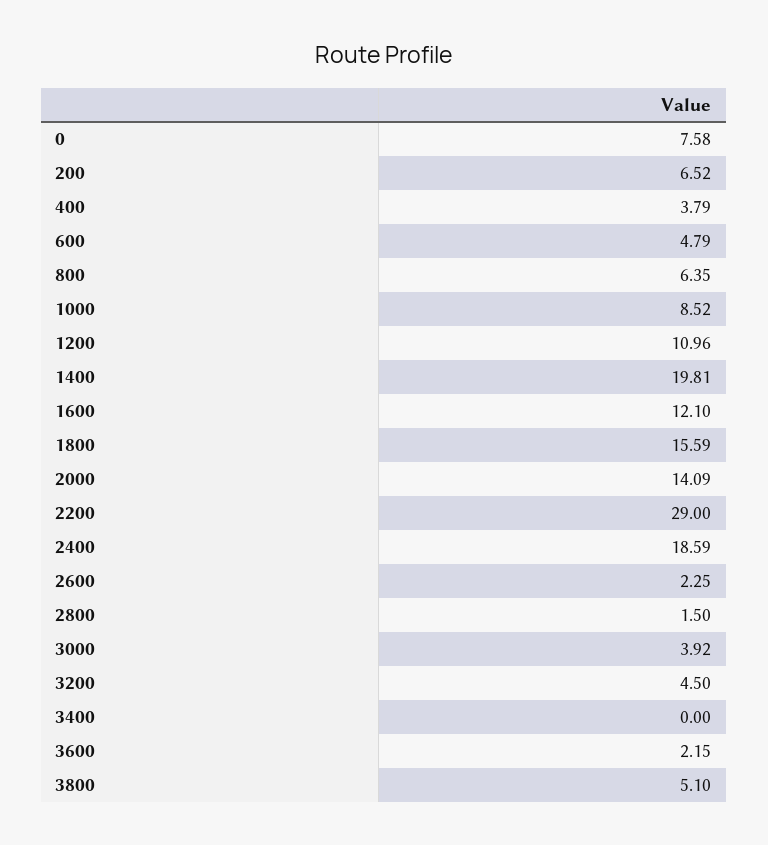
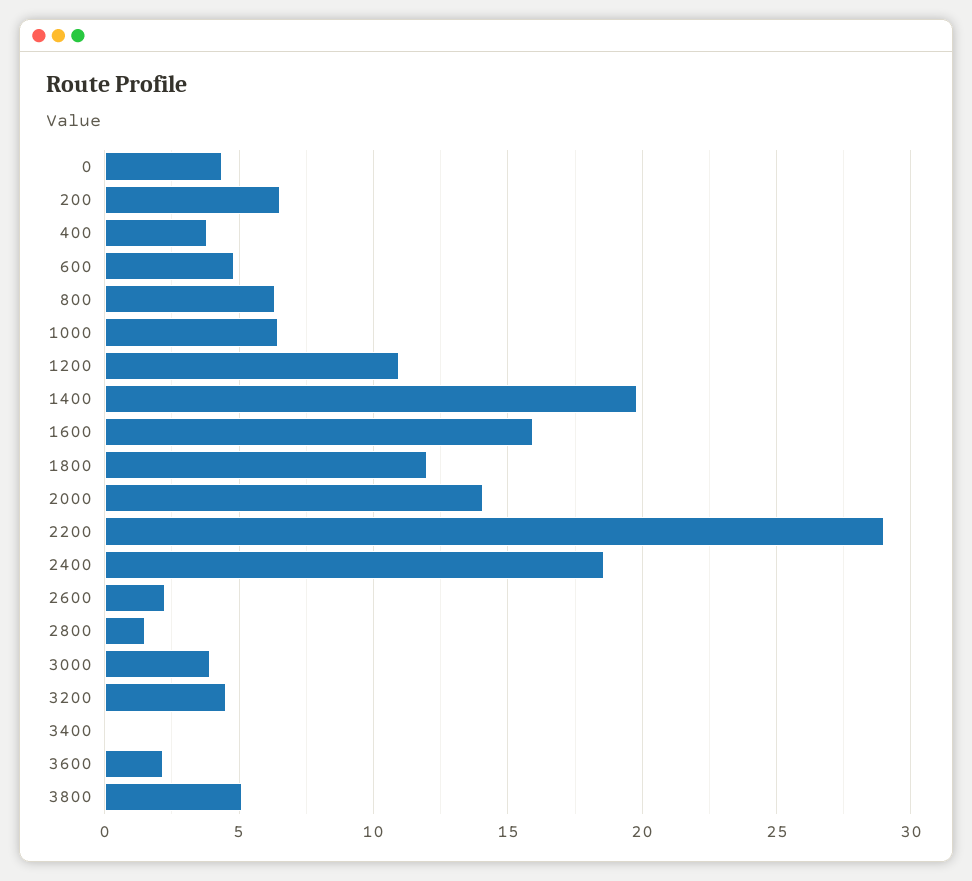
0: 7.58 -> 4.5
1000: 8.52 -> 6.5
1600: 12.1 -> 16
1800: 15.59 -> 12

